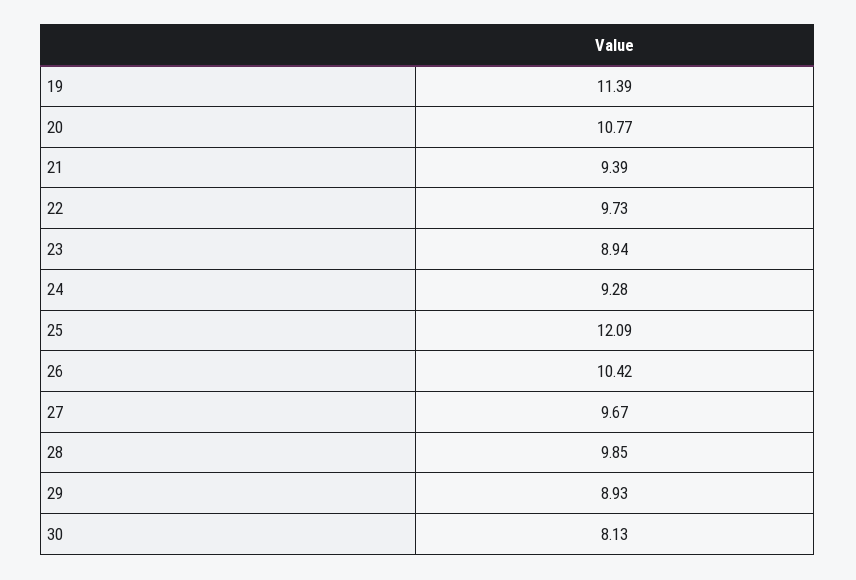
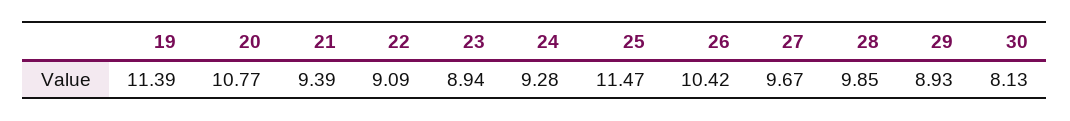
22: 9.73 -> 9.09
25: 12.09 -> 11.47

